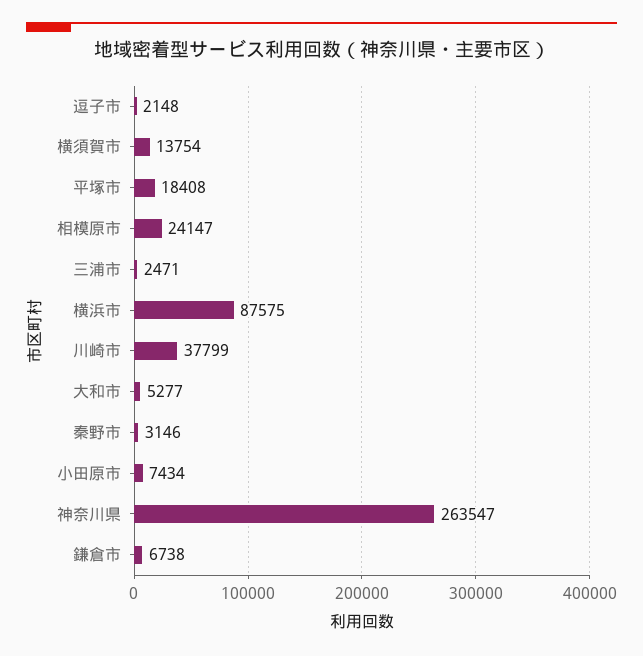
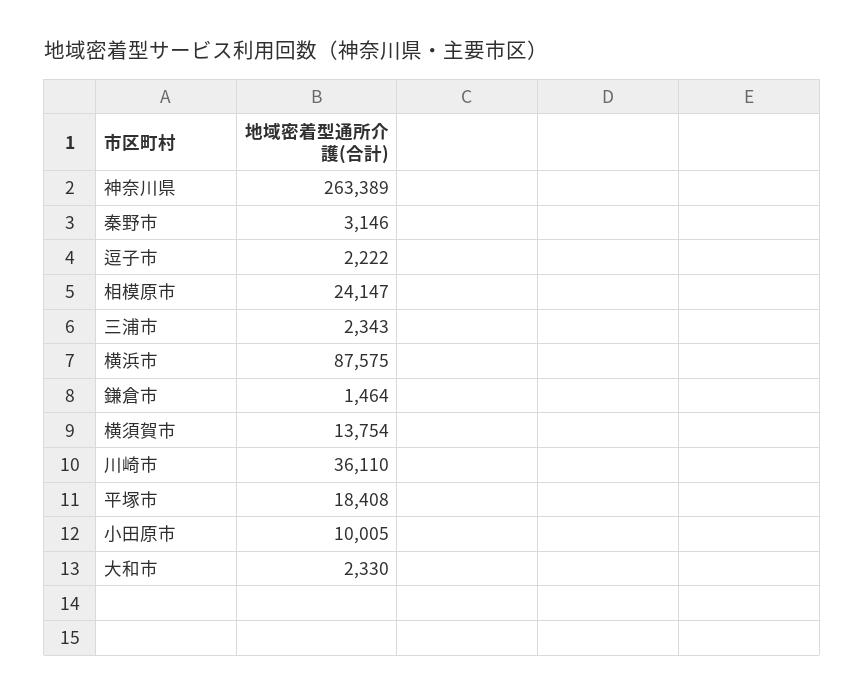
逗子市: 2148 -> 2222
三浦市: 2471 -> 2343
川崎市: 37799 -> 36110
大和市: 5277 -> 2330
小田原市: 7434 -> 10005
神奈川県: 263547 -> 263389
鎌倉市: 6738 -> 1464

